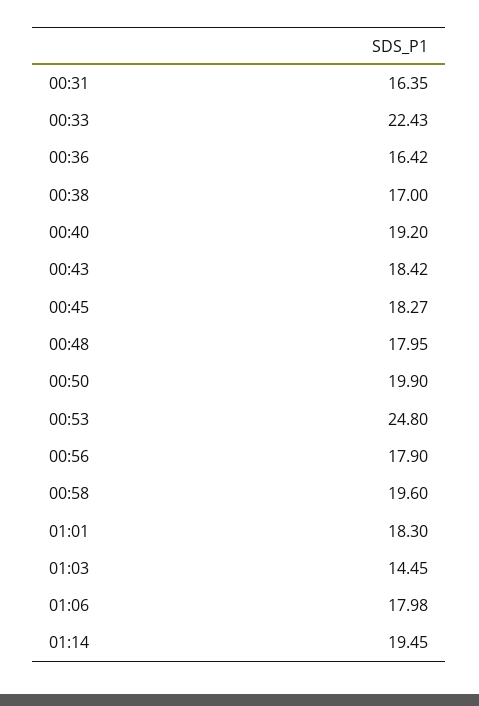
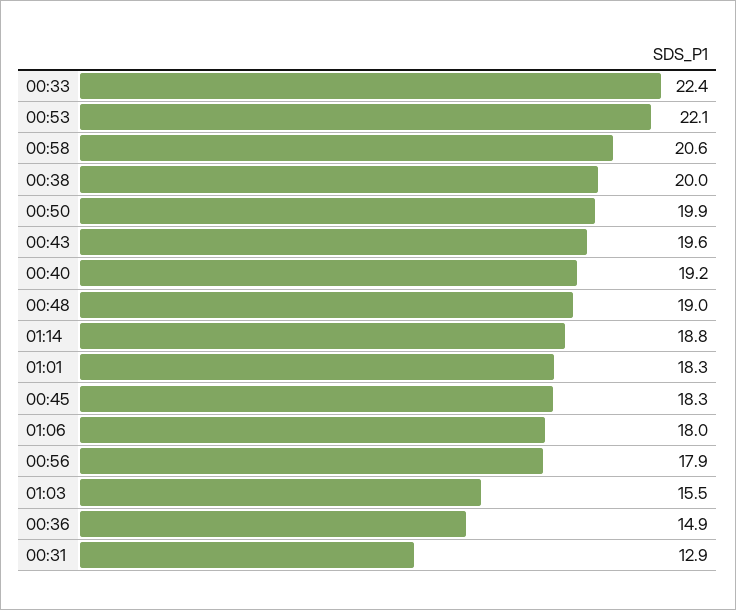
00:31: 16.35 -> 12.9
00:36: 16.42 -> 14.9
00:38: 17 -> 20
00:43: 18.42 -> 19.6
00:48: 17.95 -> 19
00:53: 24.8 -> 22.1
00:58: 19.6 -> 20.6
01:03: 14.45 -> 15.5
01:14: 19.45 -> 18.8

